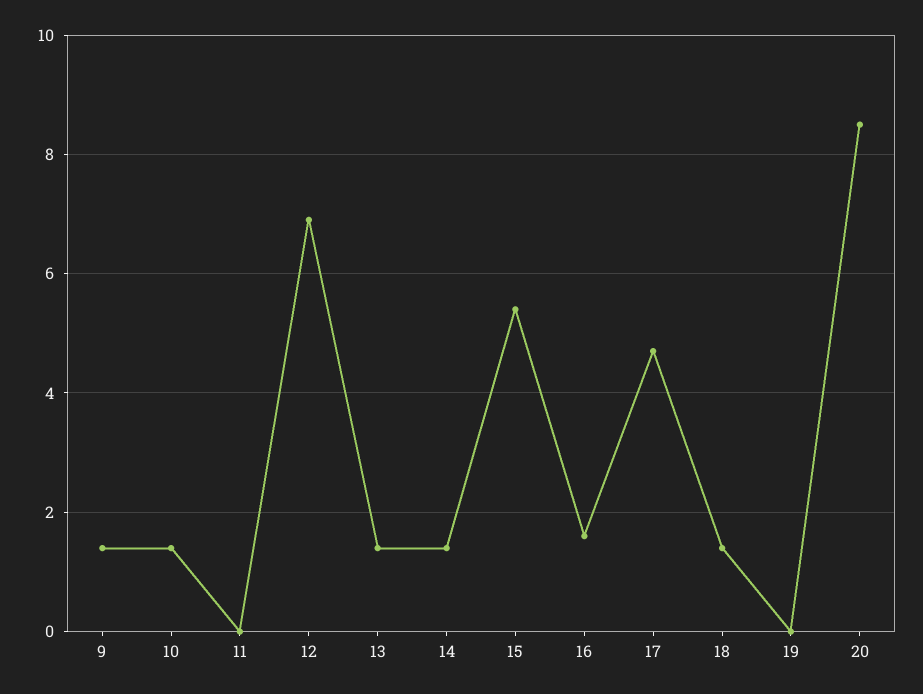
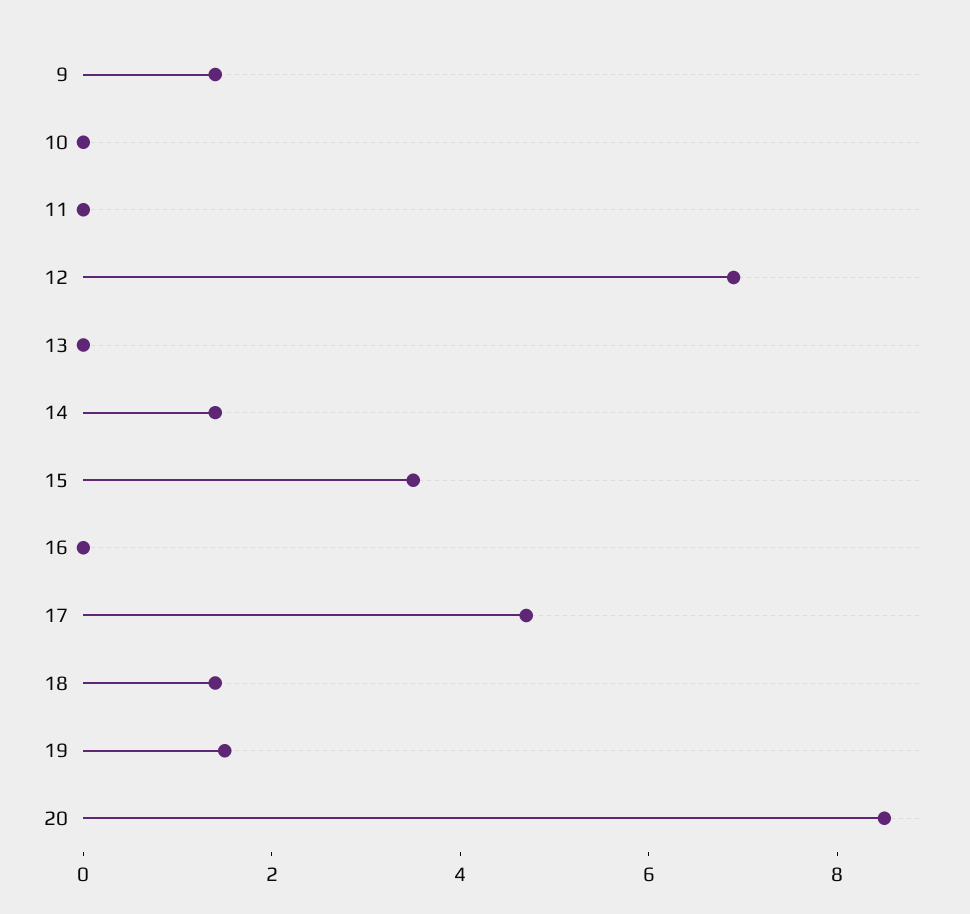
10: 1.5 -> 0
13: 1.5 -> 0
15: 5.5 -> 3.5
16: 1.5 -> 0
19: 0 -> 1.5

